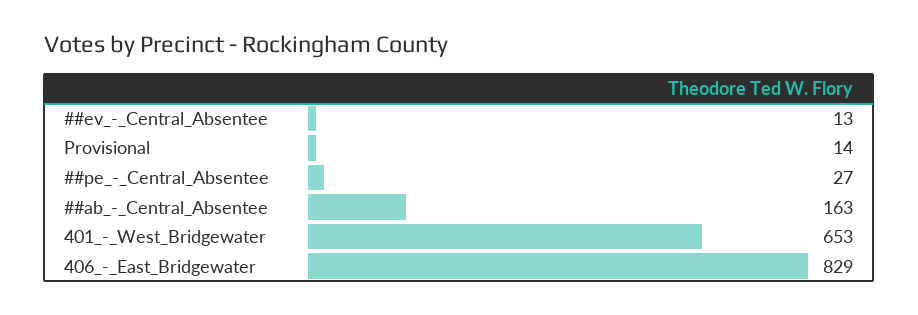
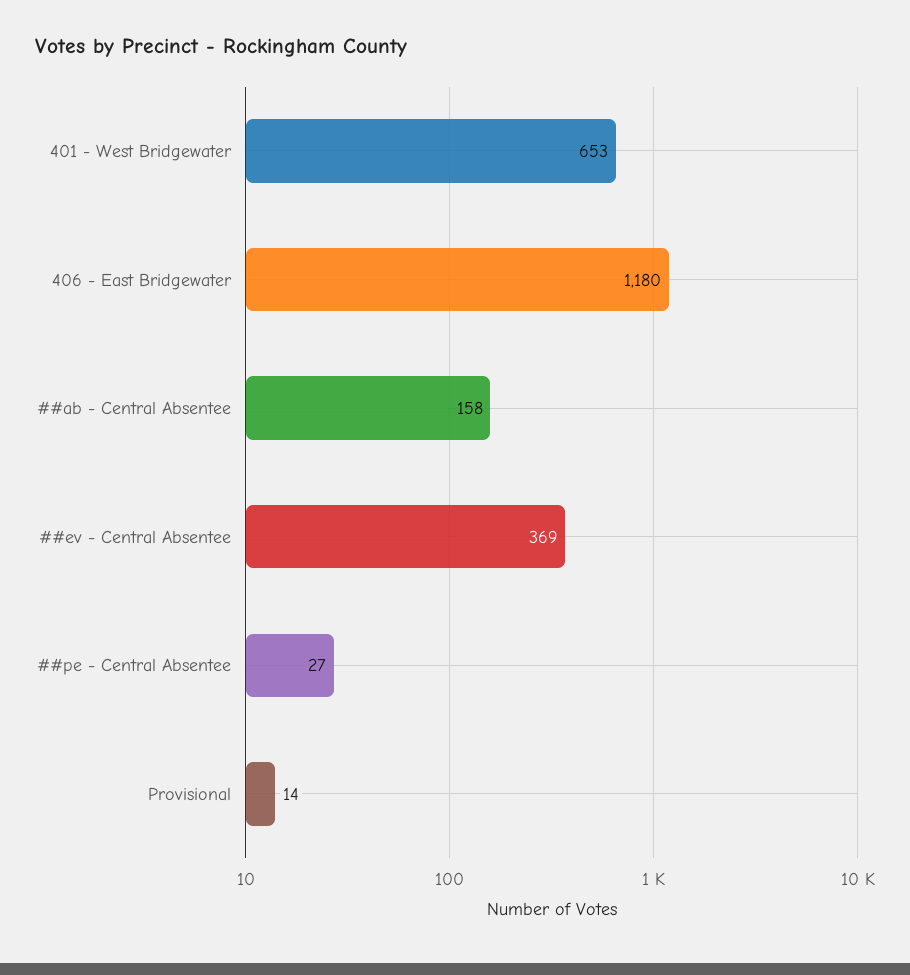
##ev_-_Central_Absentee: 13 -> 369
##ab_-_Central_Absentee: 163 -> 158
406_-_East_Bridgewater: 829 -> 1180

